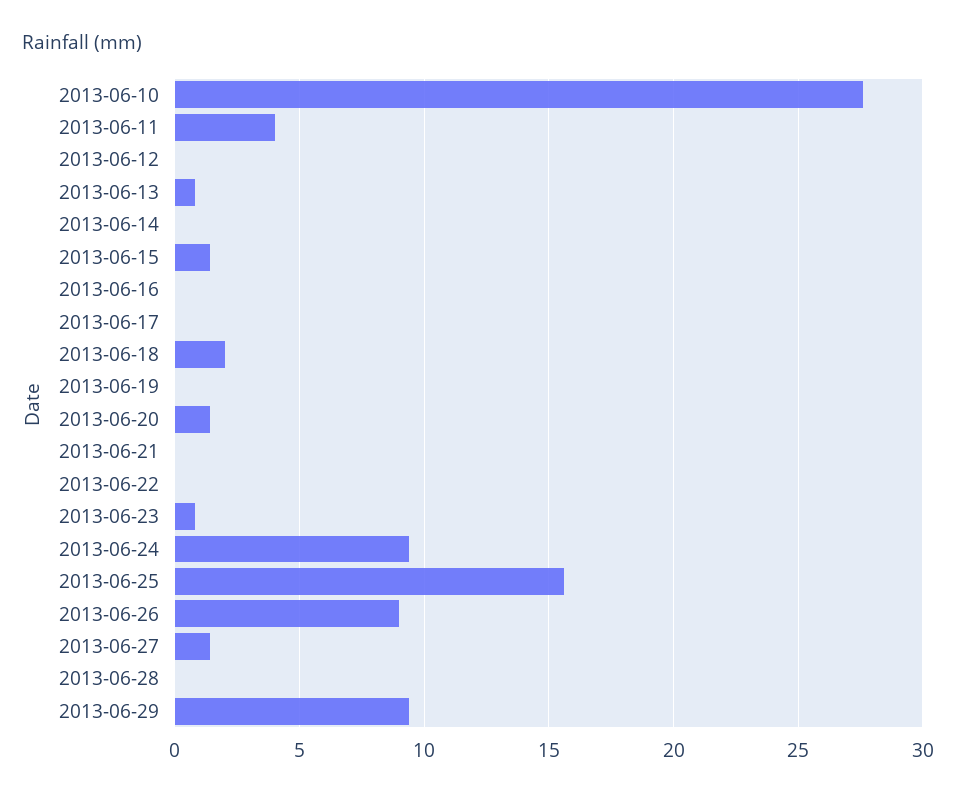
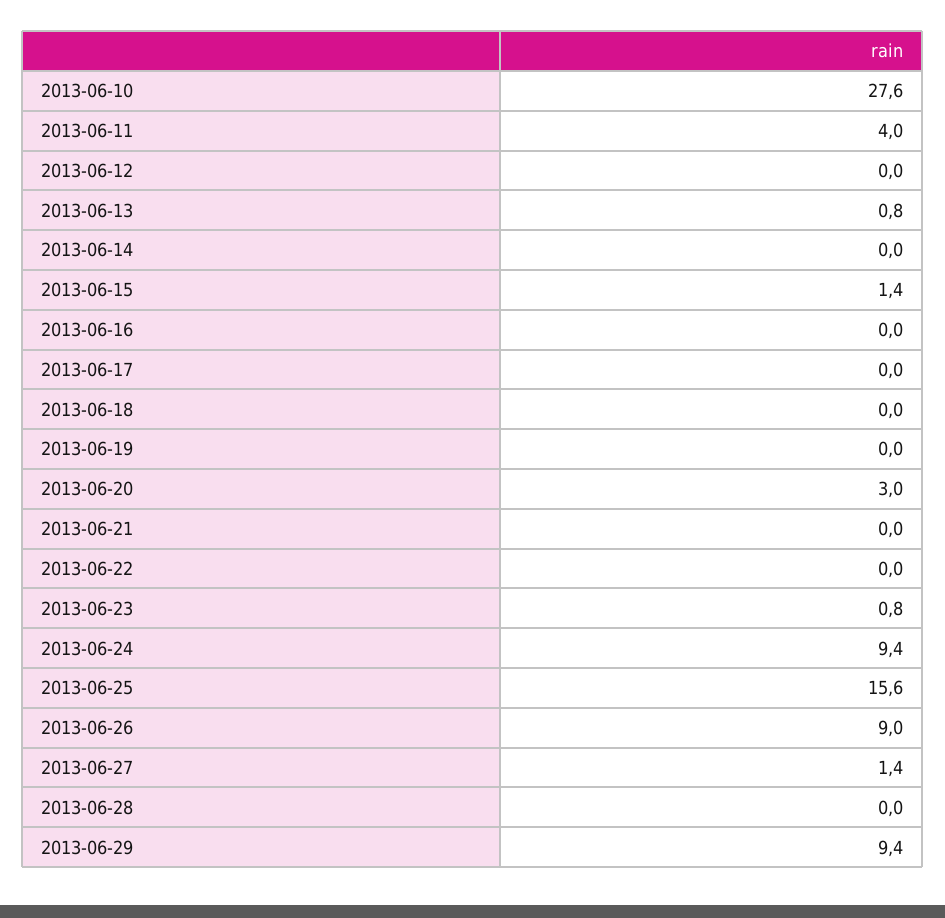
2013-06-18: 2 -> 0
2013-06-20: 1.5 -> 3

